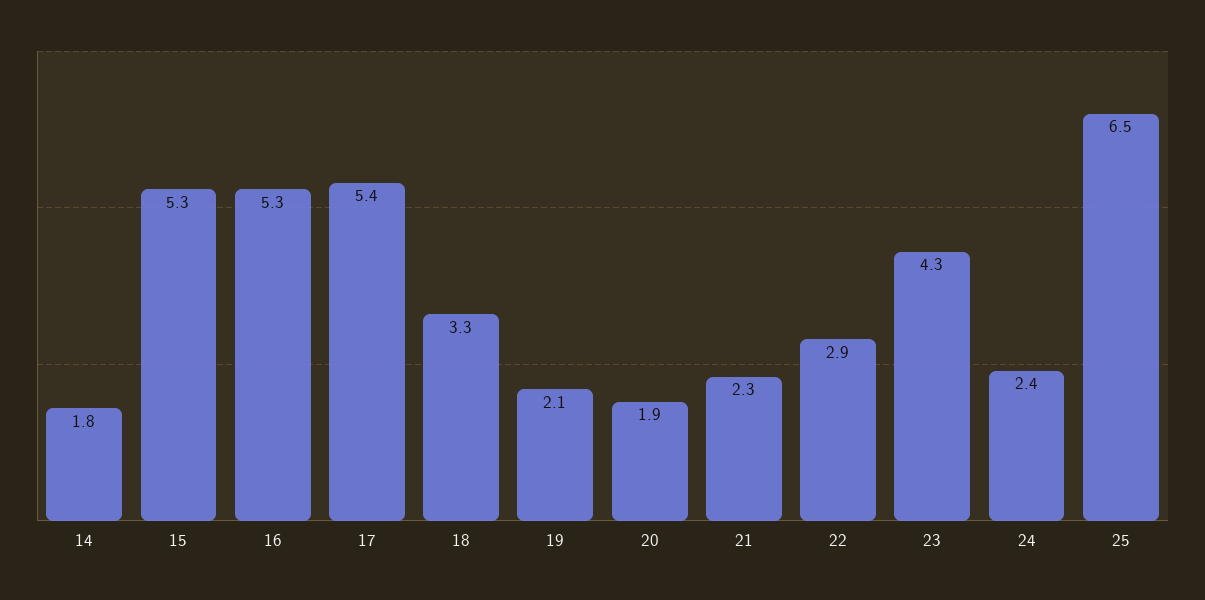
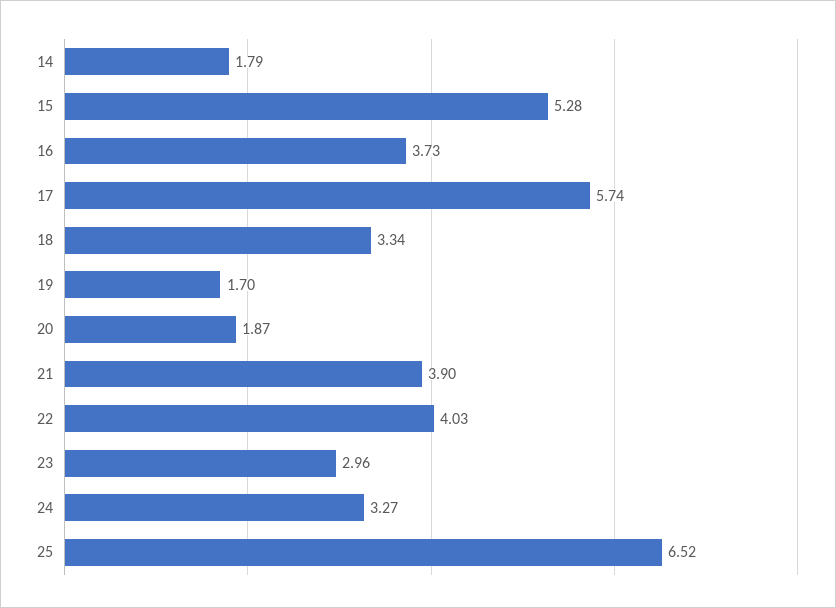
16: 5.3 -> 3.73
17: 5.4 -> 5.74
19: 2.1 -> 1.7
21: 2.3 -> 3.9
22: 2.9 -> 4.03
23: 4.3 -> 2.96
24: 2.4 -> 3.27

